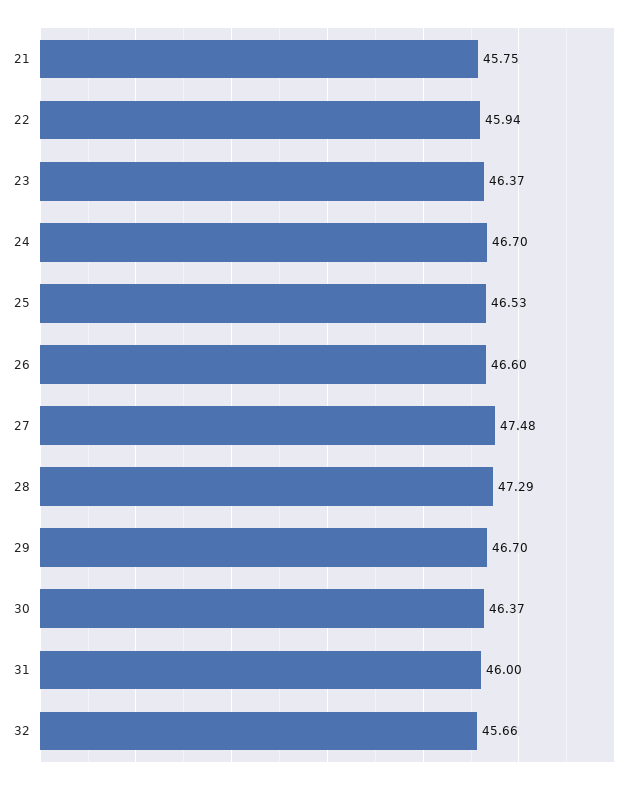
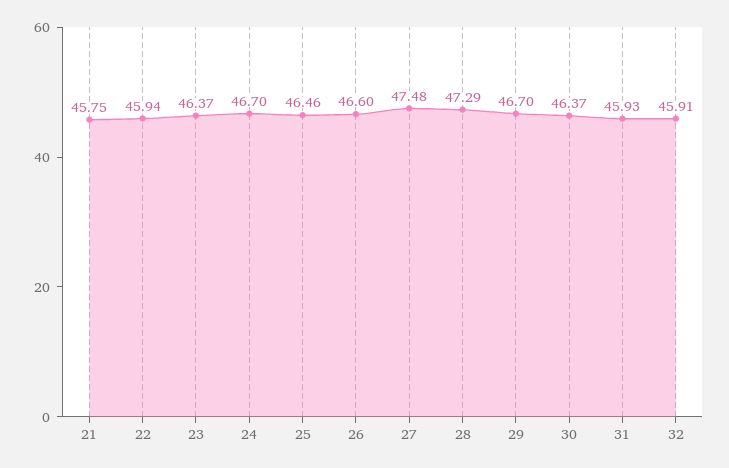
25: 46.53 -> 46.46
31: 46 -> 45.93
32: 45.66 -> 45.91

